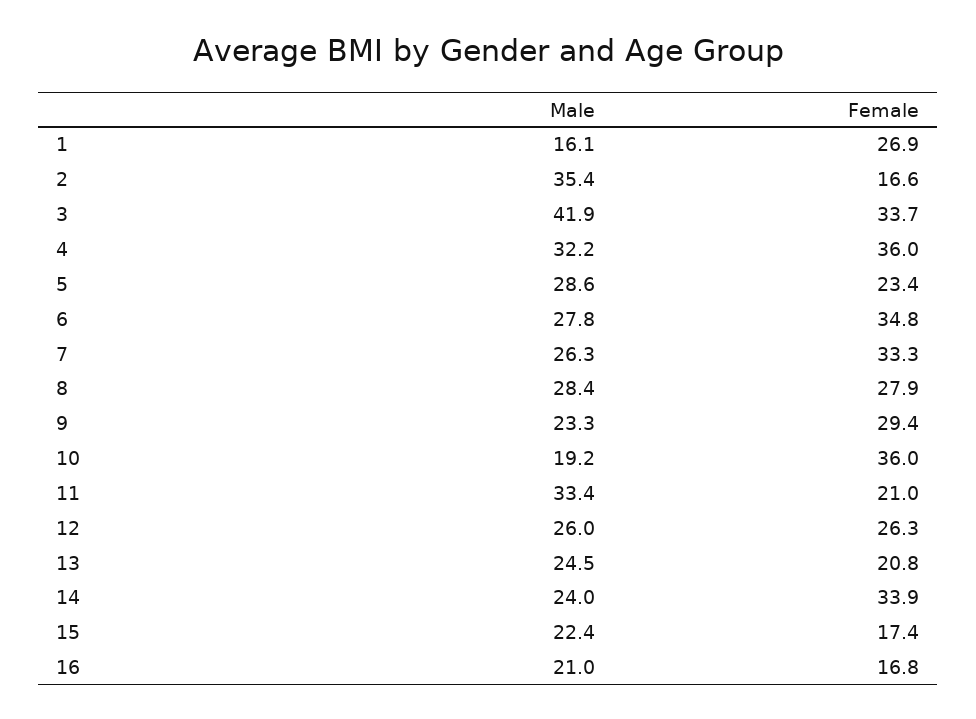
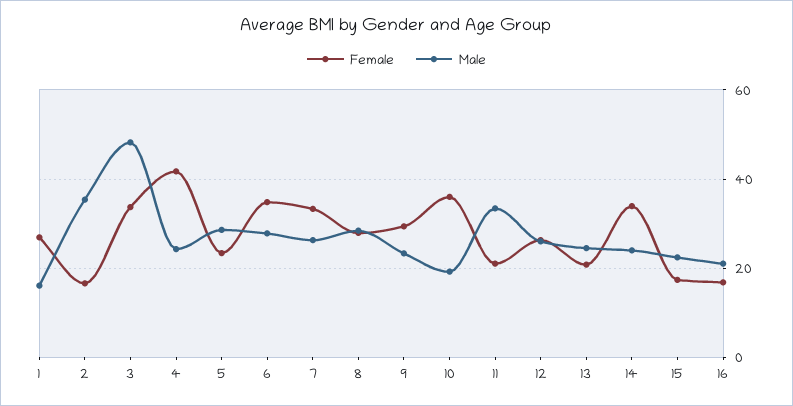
Male, 3: 41.9 -> 48
Male, 4: 32.2 -> 24
Female, 4: 36 -> 42

